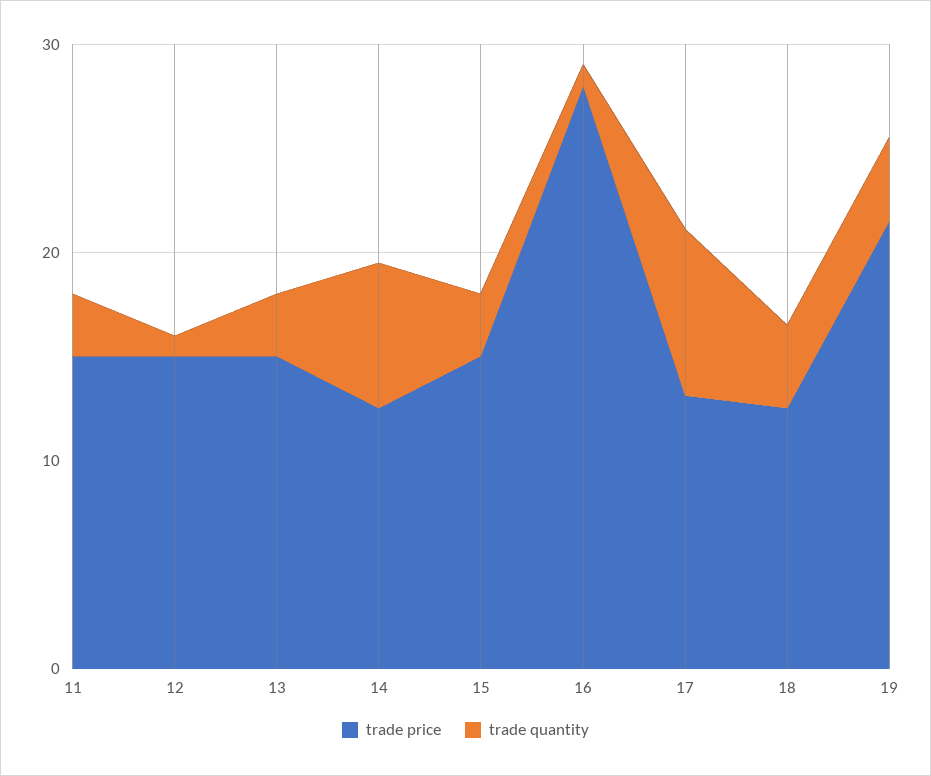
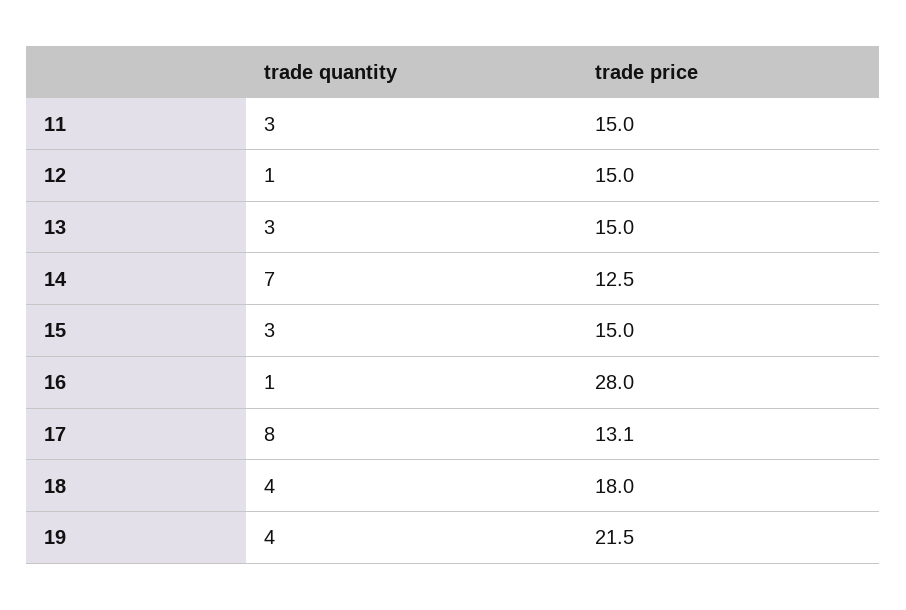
trade price, 18: 12 -> 18

